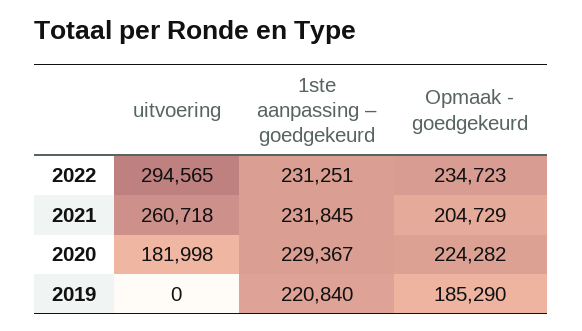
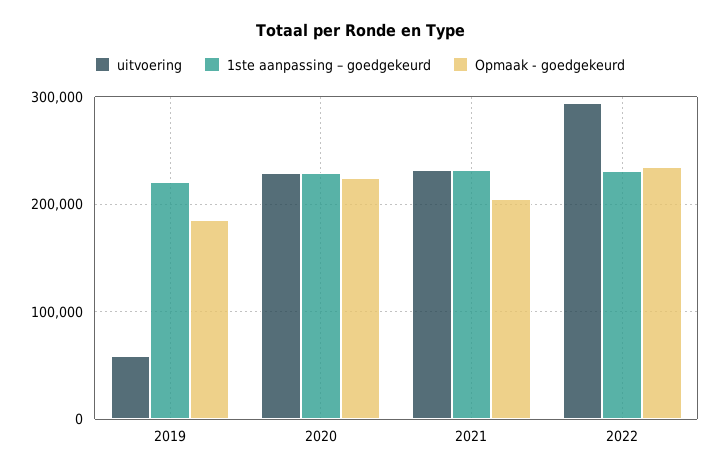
uitvoering, 2021: 260718 -> 230000
uitvoering, 2020: 181998 -> 230000
uitvoering, 2019: 0 -> 60000

